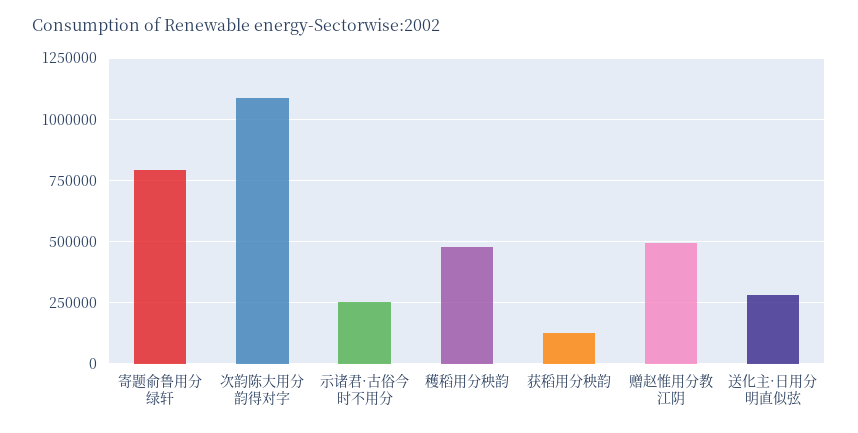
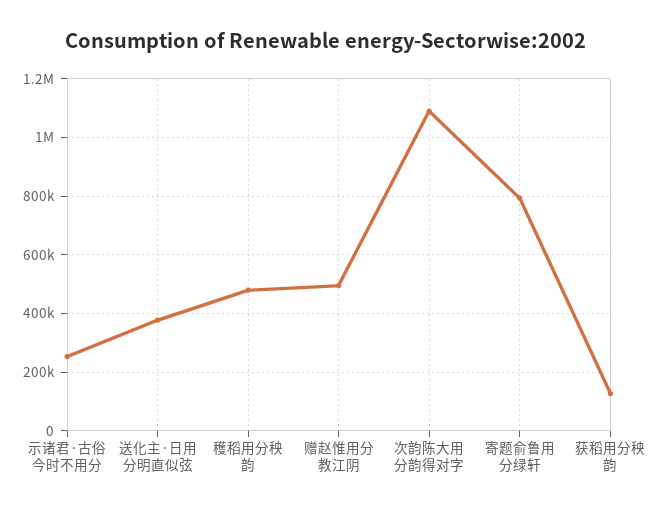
送化主·日用分明直似弦: 275000 -> 375000

